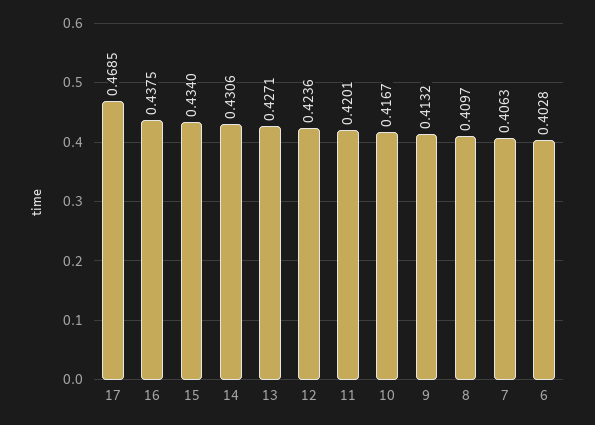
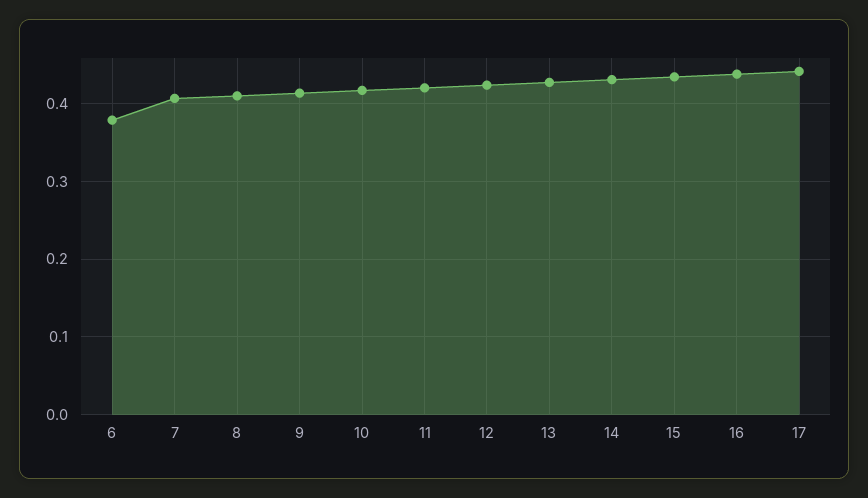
17: 0.4685 -> 0.44
6: 0.4028 -> 0.38

